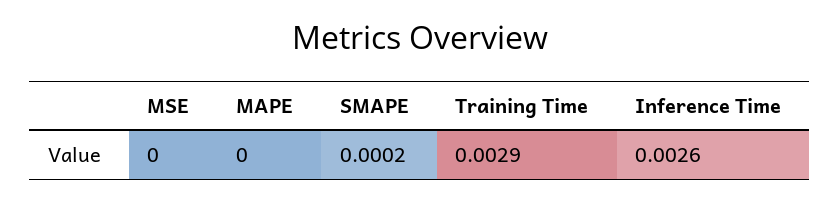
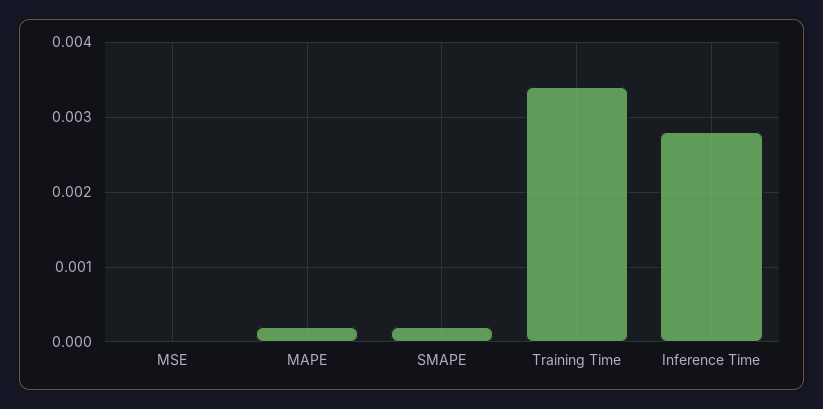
MAPE: 0 -> 0.0002
Training Time: 0.0029 -> 0.0034
Inference Time: 0.0026 -> 0.0028

